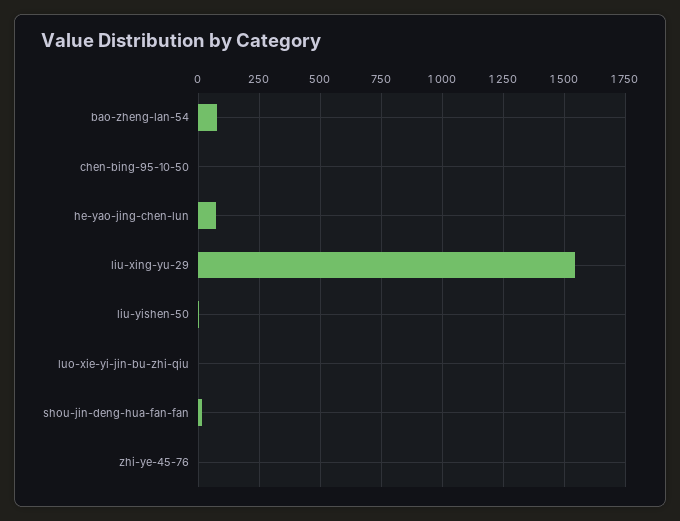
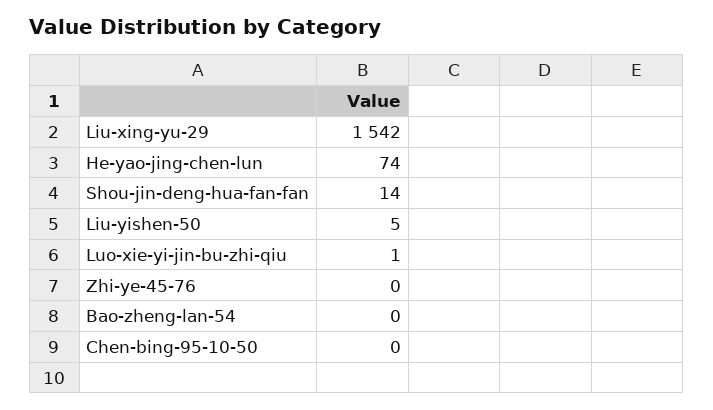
bao-zheng-lan-54: 75 -> 0

